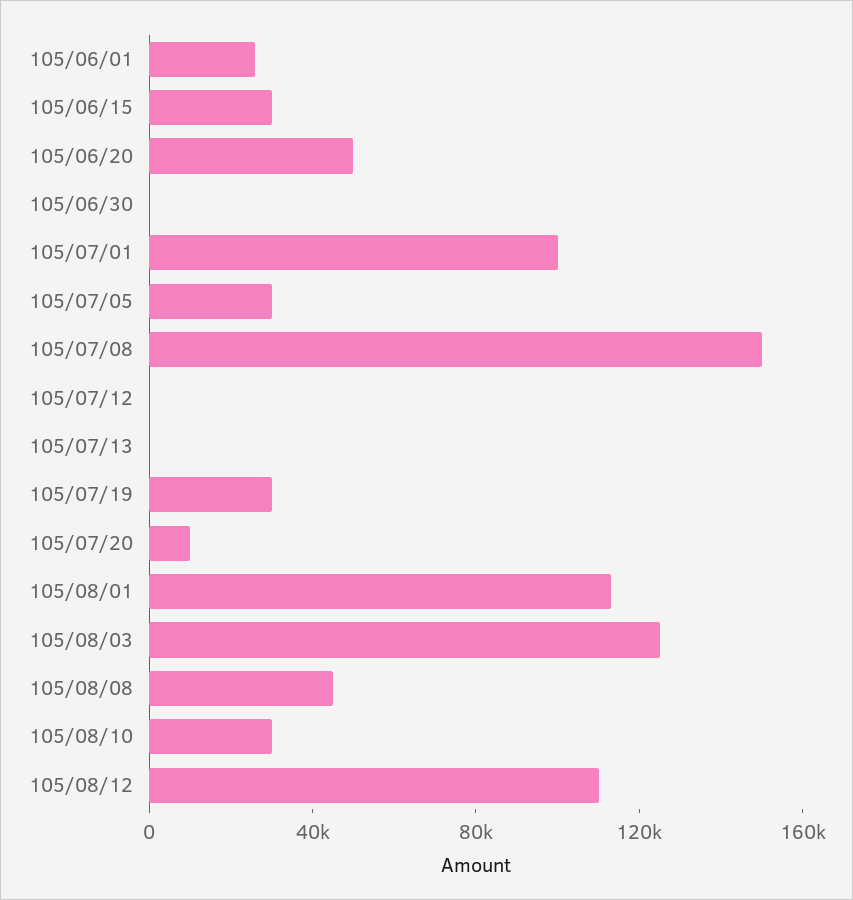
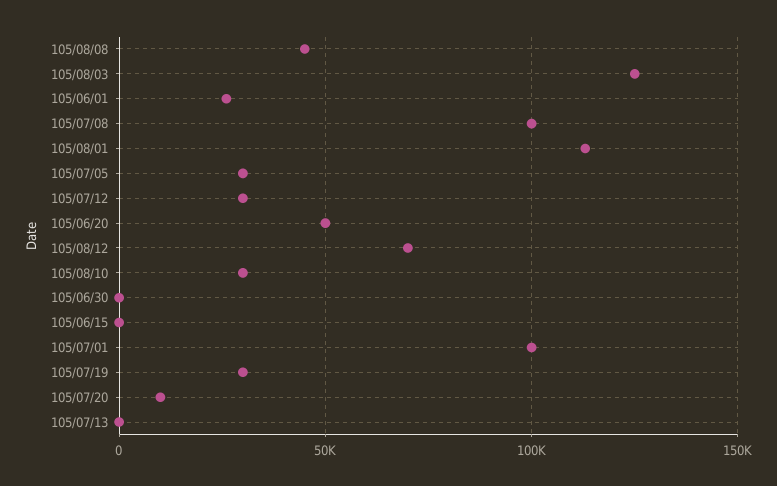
105/06/15: 30000 -> 0
105/07/08: 150000 -> 100000
105/07/12: 0 -> 30000
105/08/12: 110000 -> 70000

